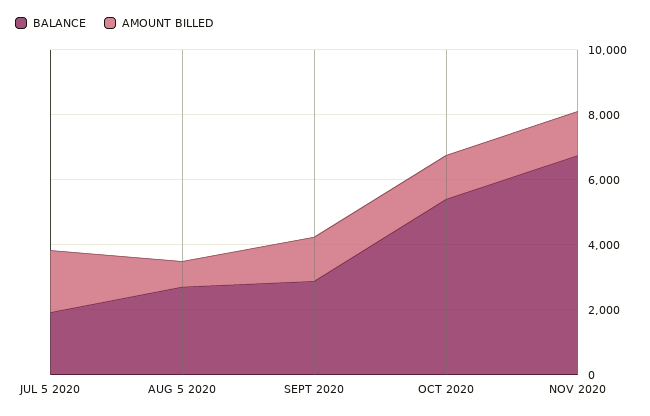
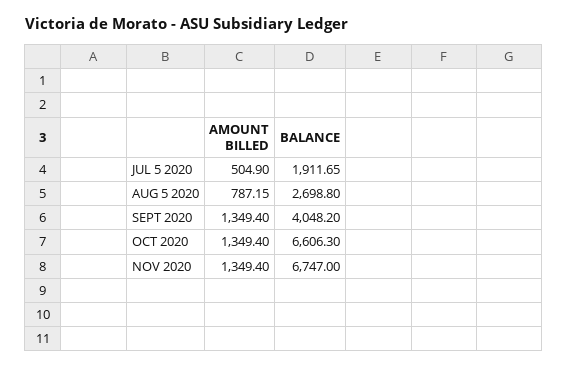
AMOUNT BILLED, JUL 5 2020: 2000 -> 504.9
BALANCE, SEPT 2020: 3000 -> 4048.2
BALANCE, OCT 2020: 5500 -> 6606.3

